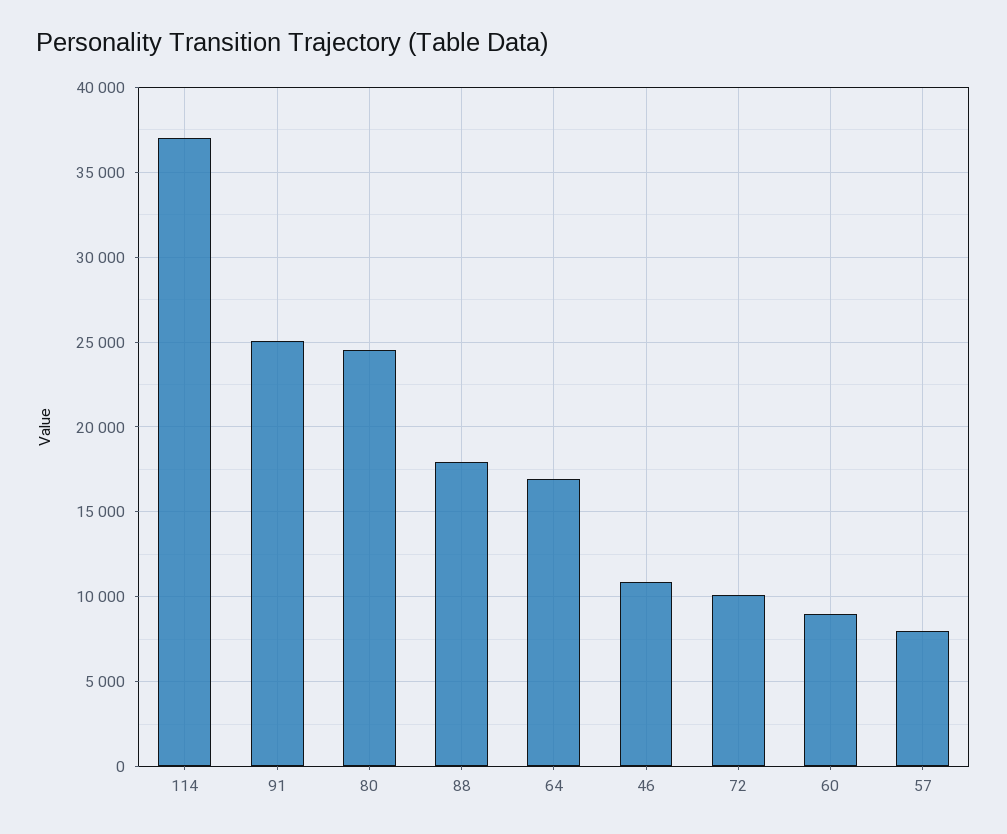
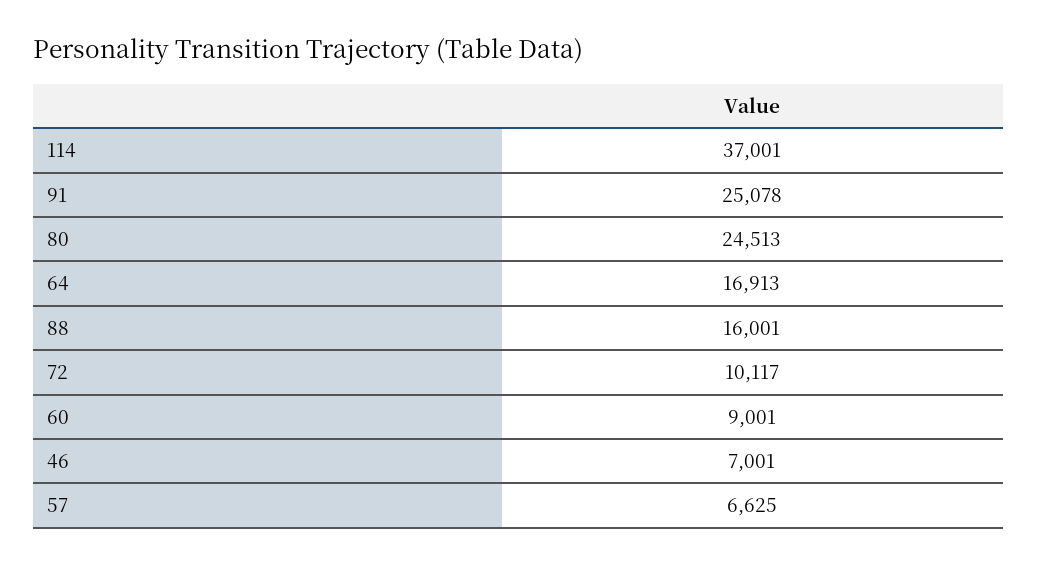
88: 18000 -> 16001
46: 11000 -> 7001
57: 8000 -> 6625

